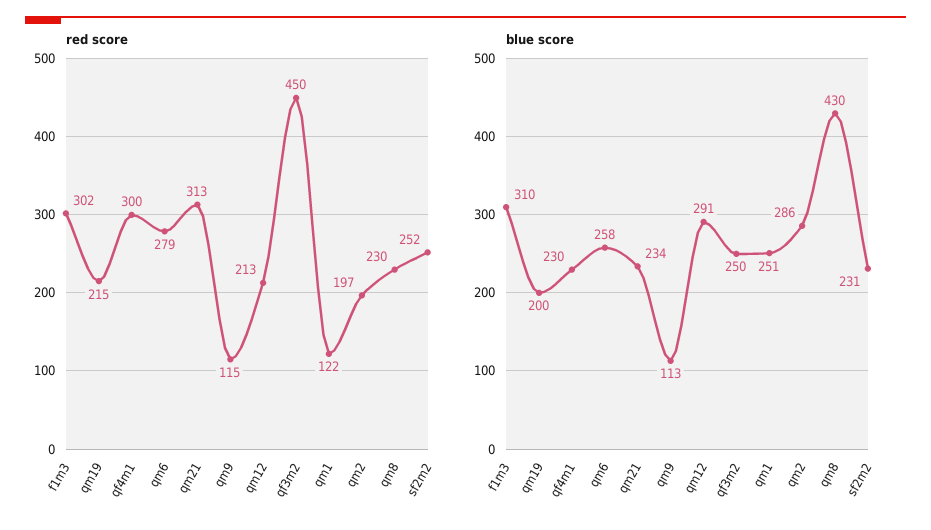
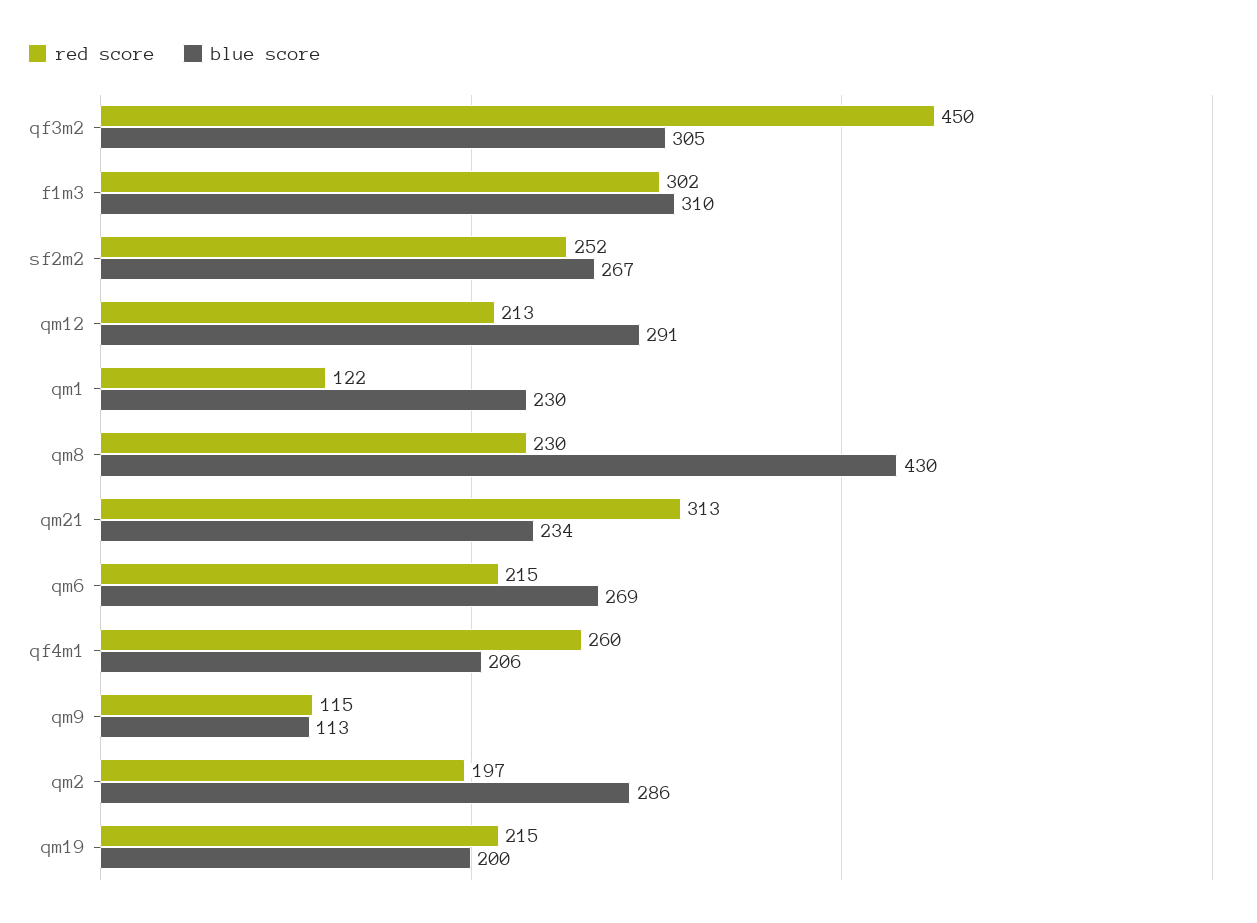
red score, qf4m1: 300 -> 260
red score, qm6: 279 -> 215
blue score, qf4m1: 230 -> 206
blue score, qm6: 258 -> 269
blue score, qf3m2: 250 -> 305
blue score, qm1: 251 -> 230
blue score, sf2m2: 231 -> 267

